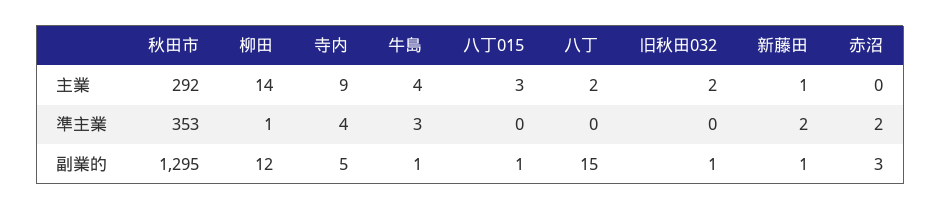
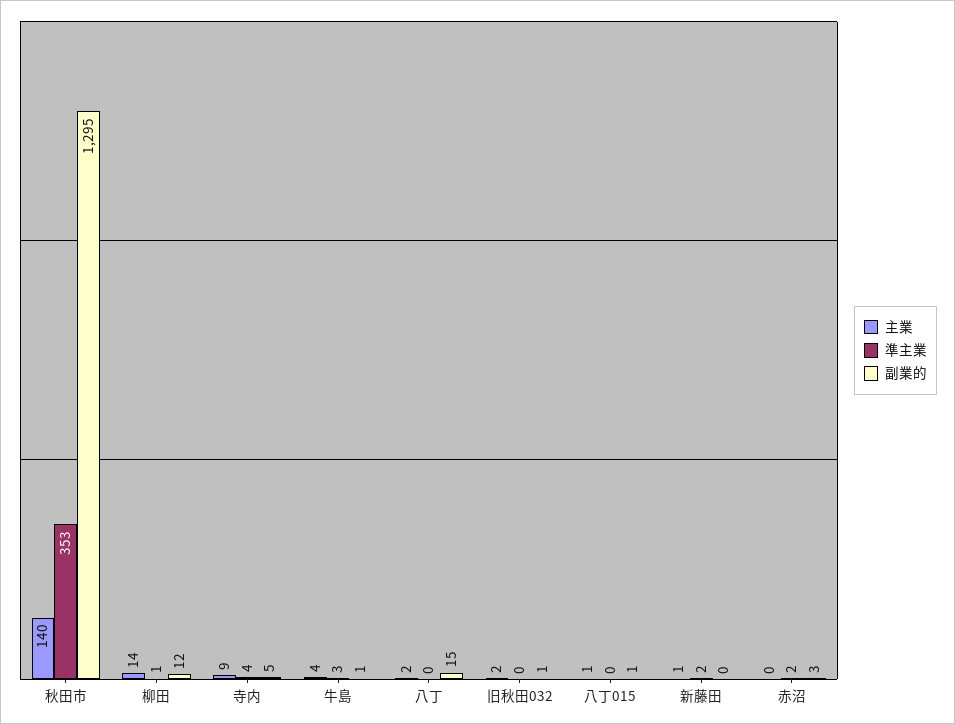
主業, 秋田市: 292 -> 140
主業, 八丁015: 3 -> 1
副業的, 新藤田: 1 -> 0

